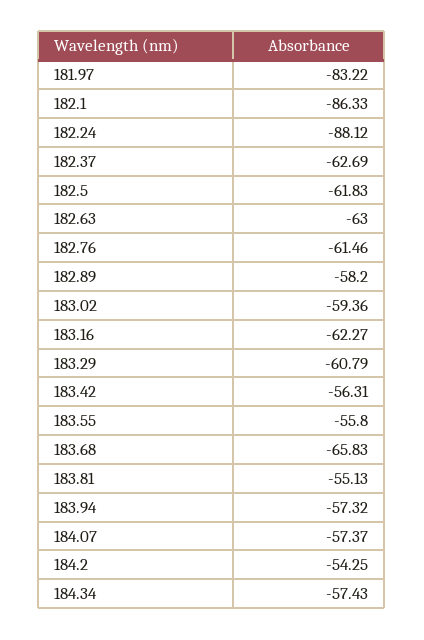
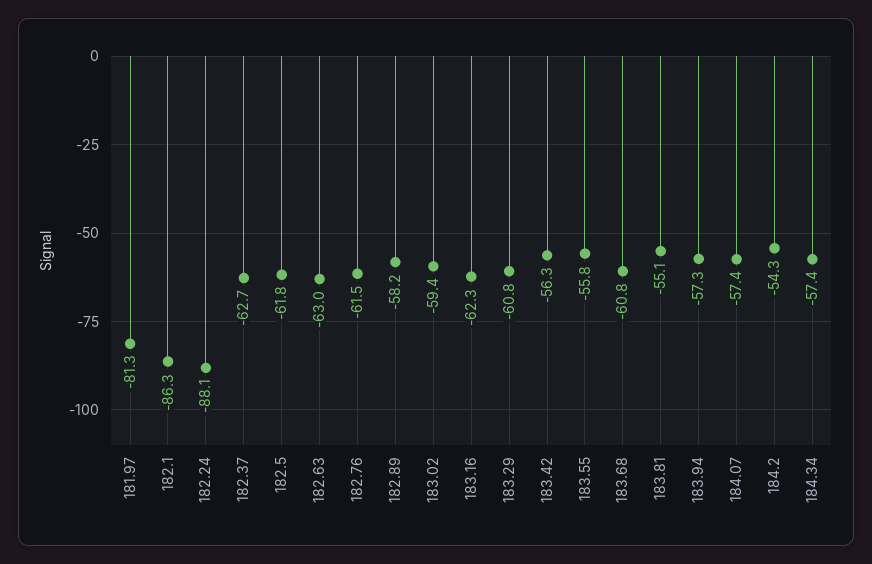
181.97: -83.22 -> -81.3
183.68: -65.83 -> -60.8

